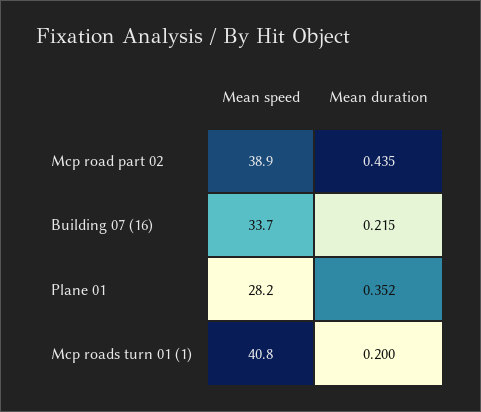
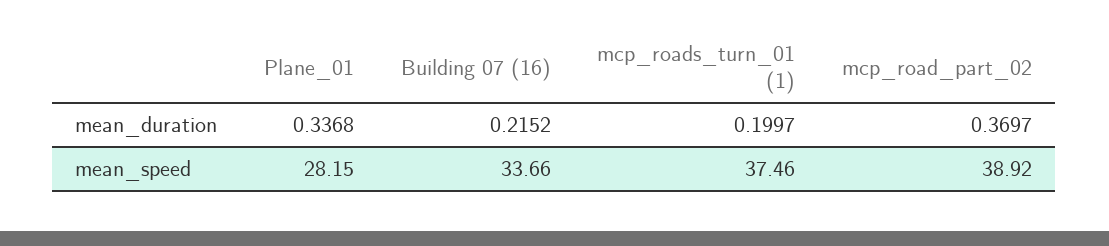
Mean duration, Mcp road part 02: 0.435 -> 0.3697
Mean duration, Plane 01: 0.352 -> 0.3368
Mean speed, Mcp roads turn 01 (1): 40.8 -> 37.46

